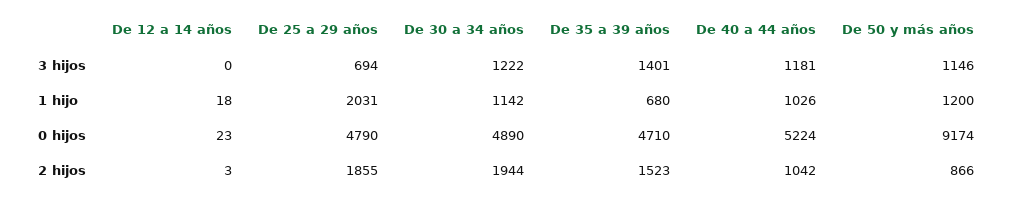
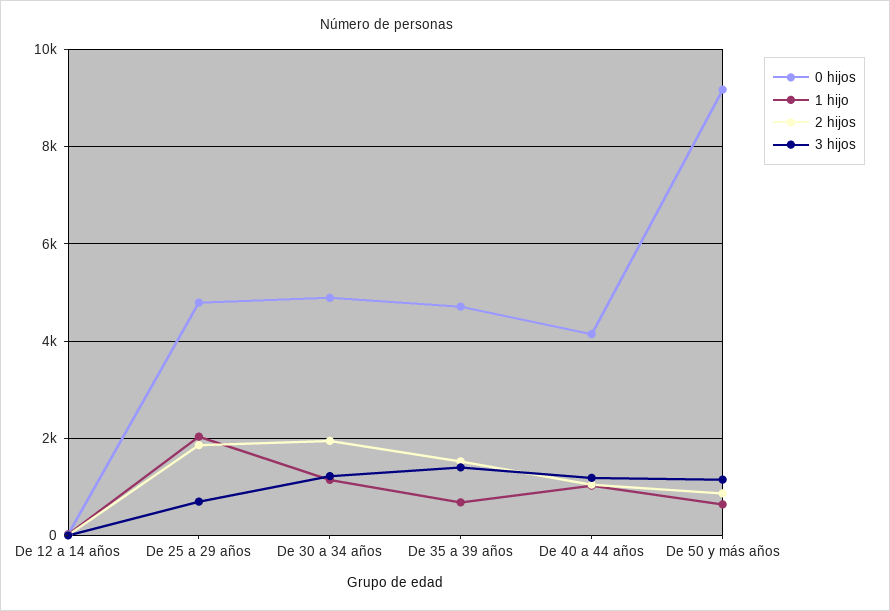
1 hijo, De 50 y más años: 1200 -> 600
0 hijos, De 40 a 44 años: 5224 -> 4200

